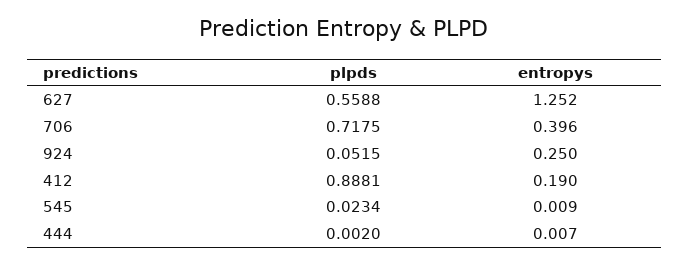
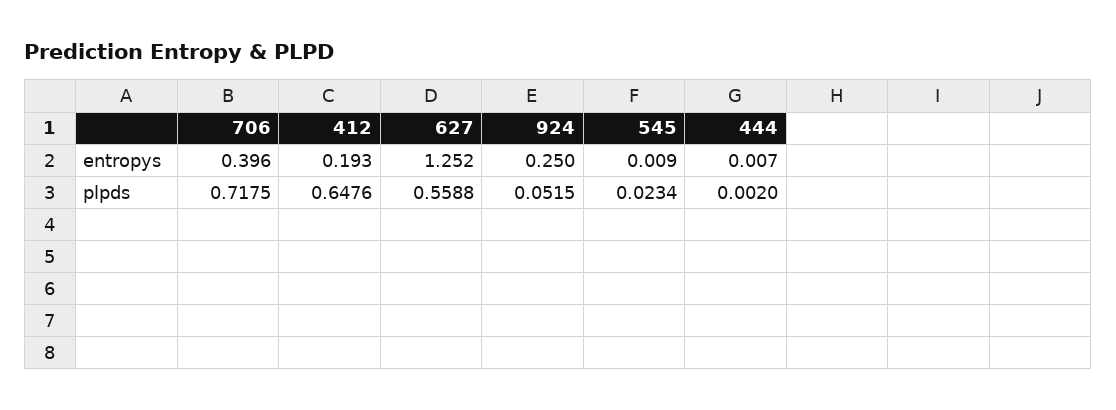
plpds, 412: 0.8881 -> 0.6476
entropys, 412: 0.19 -> 0.193

